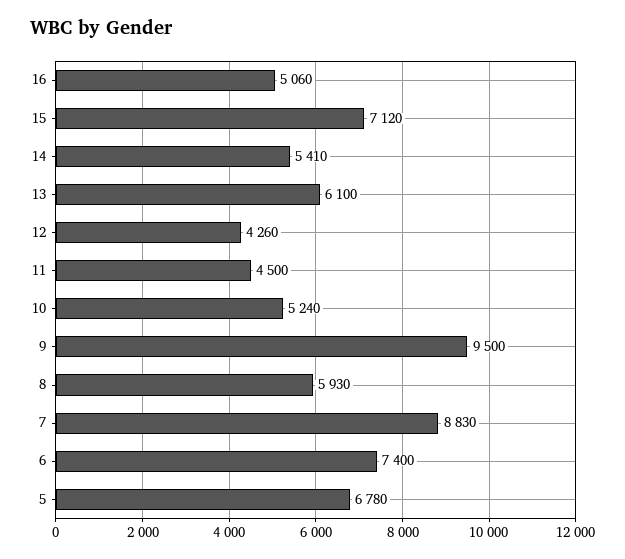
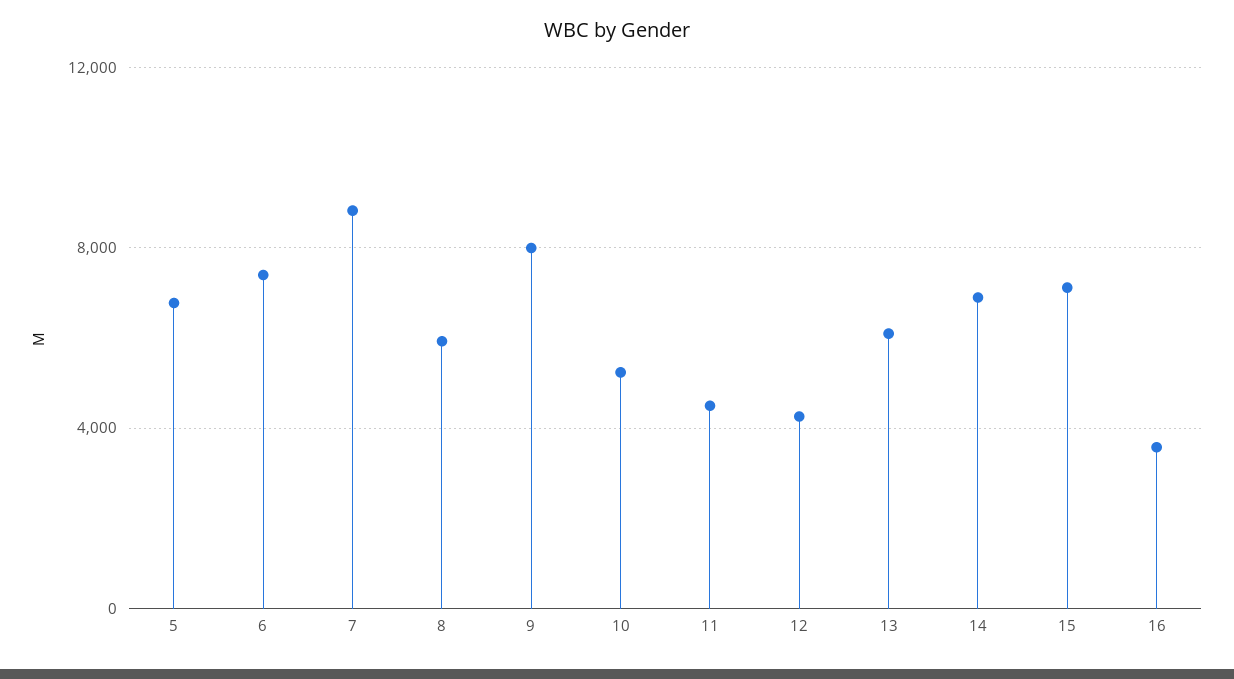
16: 5060 -> 3500
14: 5410 -> 7000
9: 9500 -> 8000

